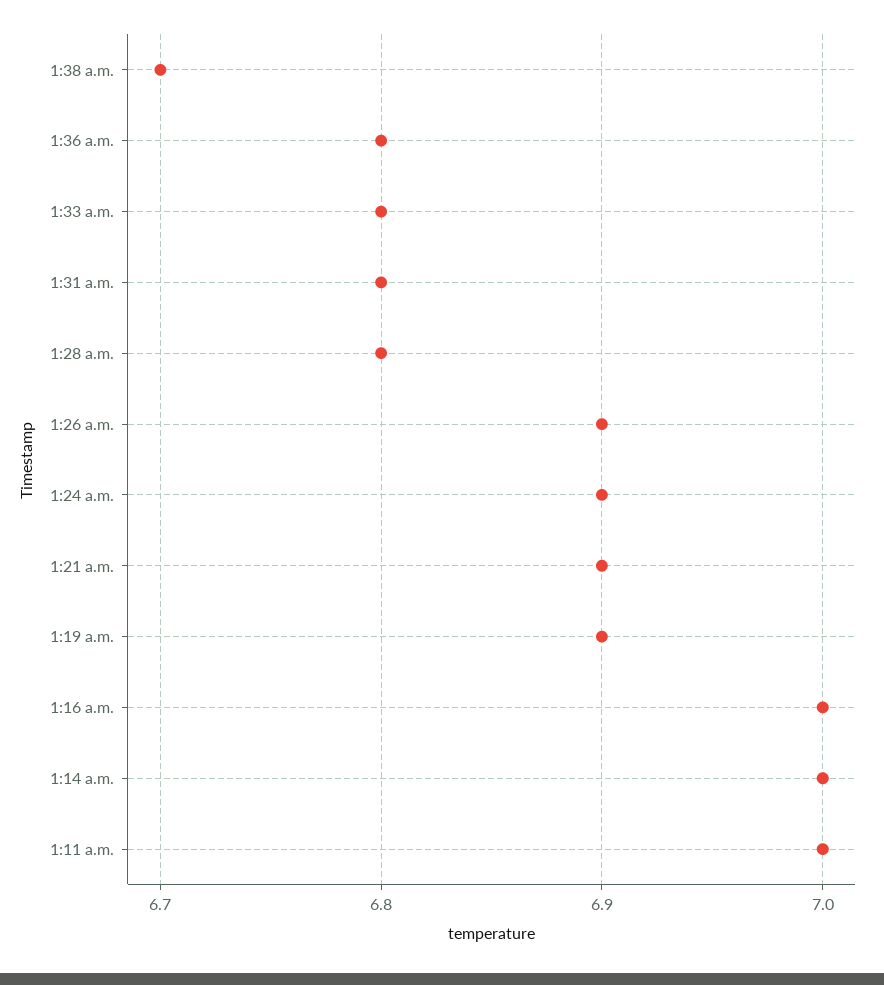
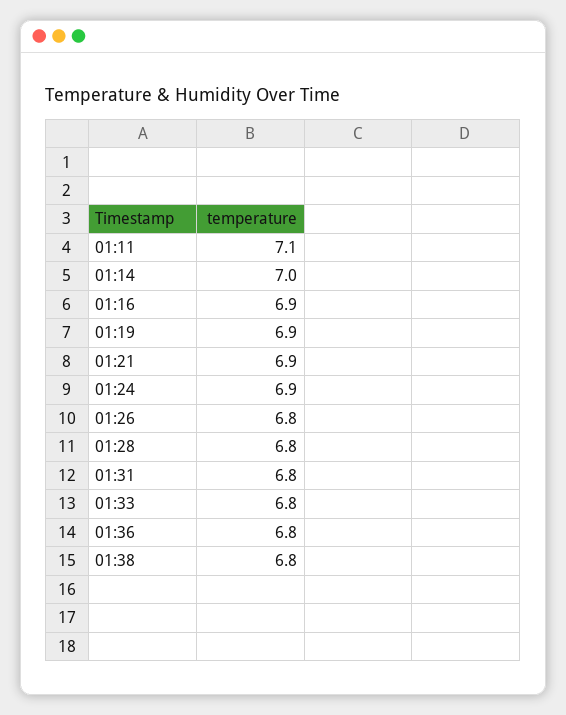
1:38 a.m.: 6.7 -> 6.8
1:26 a.m.: 6.9 -> 6.8
1:16 a.m.: 7 -> 6.9
1:11 a.m.: 7 -> 7.1

